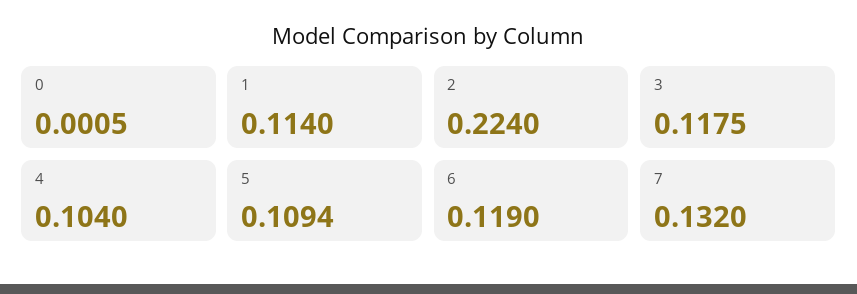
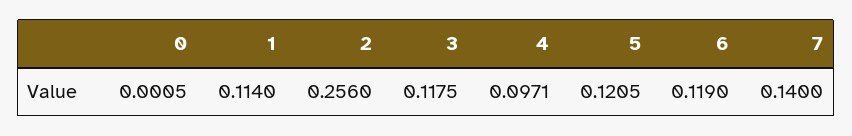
2: 0.224 -> 0.256
4: 0.104 -> 0.0971
5: 0.1094 -> 0.1205
7: 0.132 -> 0.14

